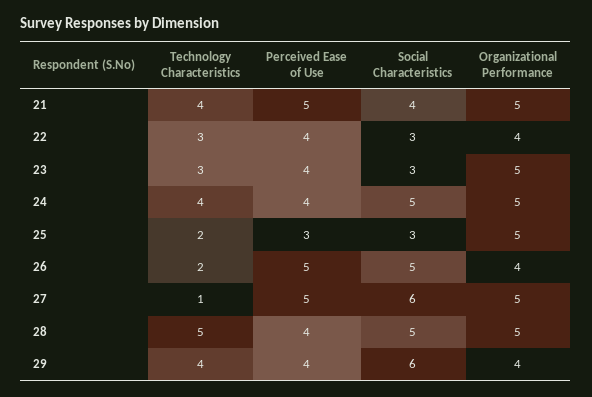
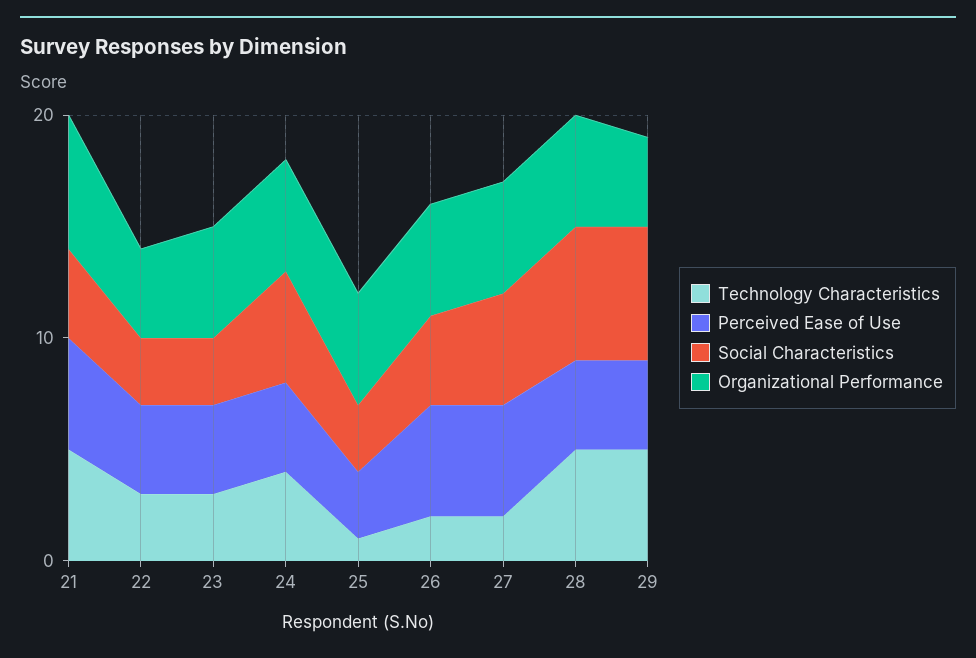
Technology Characteristics, 21: 4 -> 5
Organizational Performance, 21: 5 -> 6
Technology Characteristics, 25: 2 -> 1
Social Characteristics, 26: 5 -> 4
Organizational Performance, 26: 4 -> 5
Technology Characteristics, 27: 1 -> 2
Social Characteristics, 27: 6 -> 5
Social Characteristics, 28: 5 -> 6
Technology Characteristics, 29: 4 -> 5

